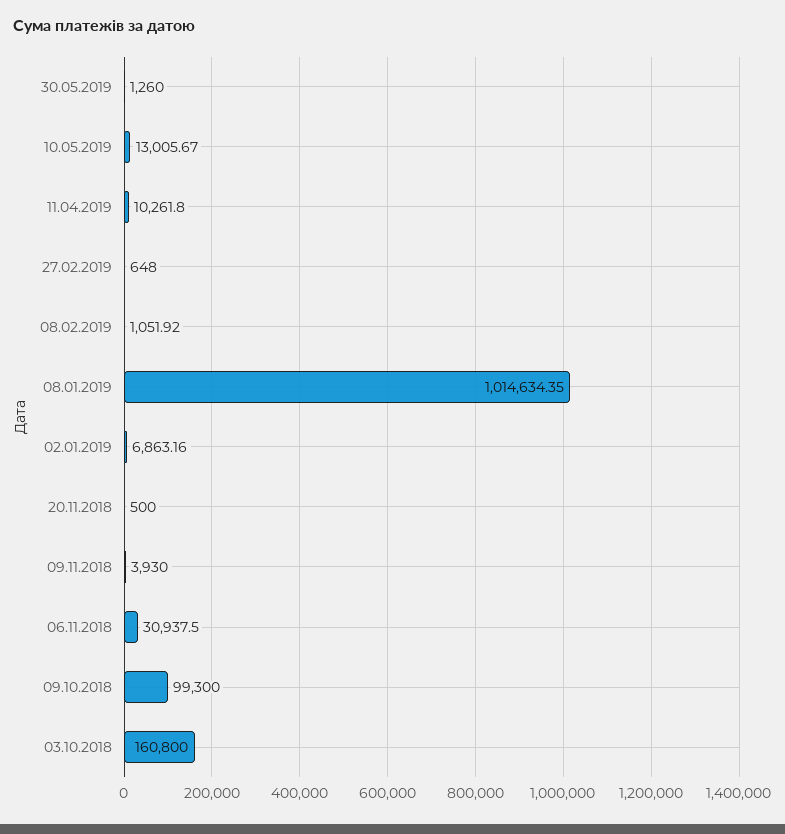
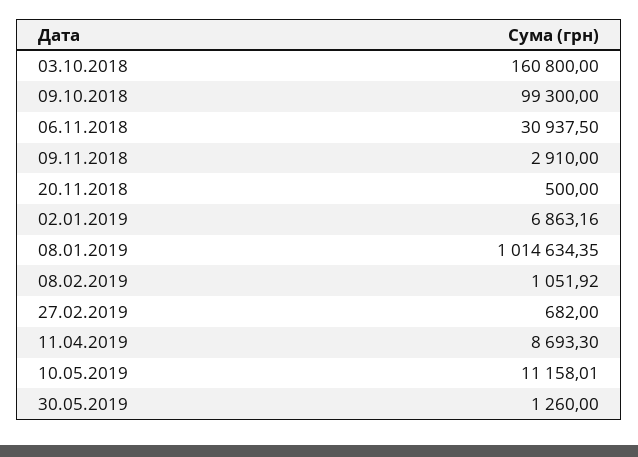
10.05.2019: 13005.67 -> 11158.01
11.04.2019: 10261.8 -> 8693.3
27.02.2019: 648 -> 682
09.11.2018: 3930 -> 2910

